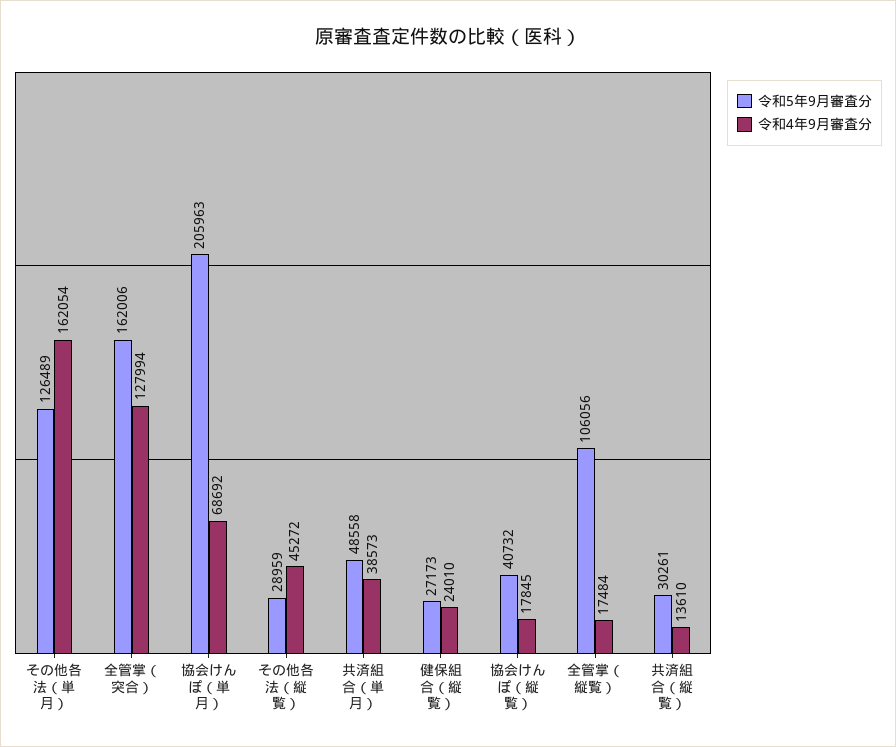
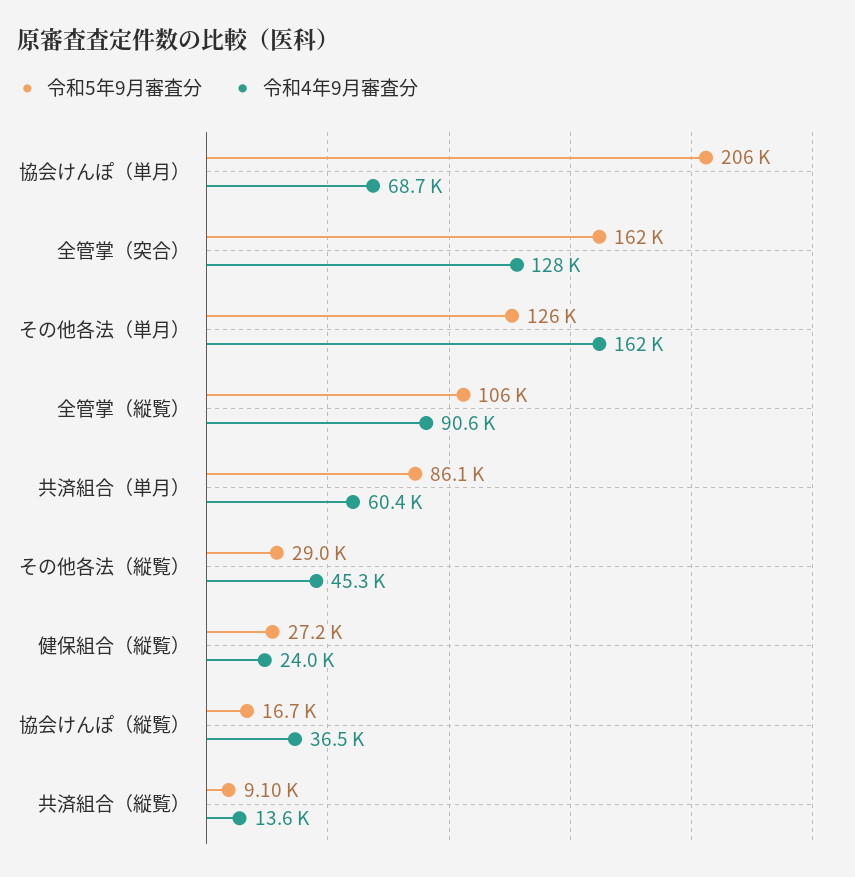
令和5年9月審査分, 共済組合（単月）: 48558 -> 86100
令和4年9月審査分, 共済組合（単月）: 38573 -> 60400
令和5年9月審査分, 協会けんぽ（縦覧）: 40732 -> 16700
令和4年9月審査分, 協会けんぽ（縦覧）: 17845 -> 36500
令和4年9月審査分, 全管掌（縦覧）: 17484 -> 90600
令和5年9月審査分, 共済組合（縦覧）: 30261 -> 9100

